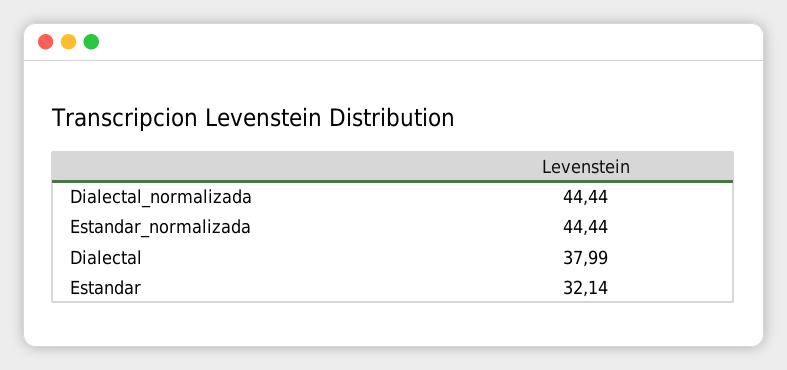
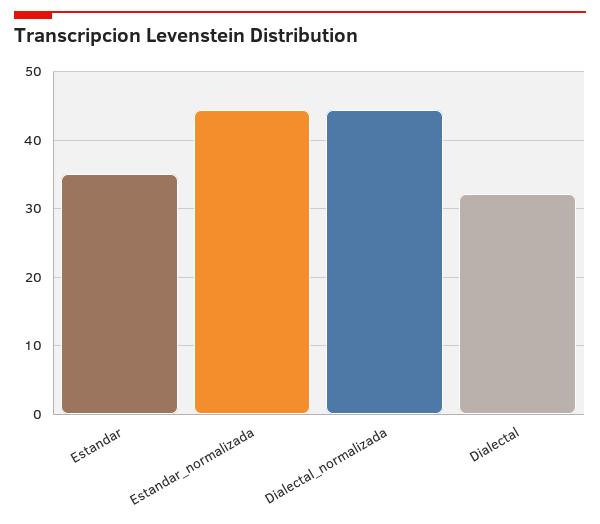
Dialectal: 37.99 -> 32
Estandar: 32.14 -> 35

